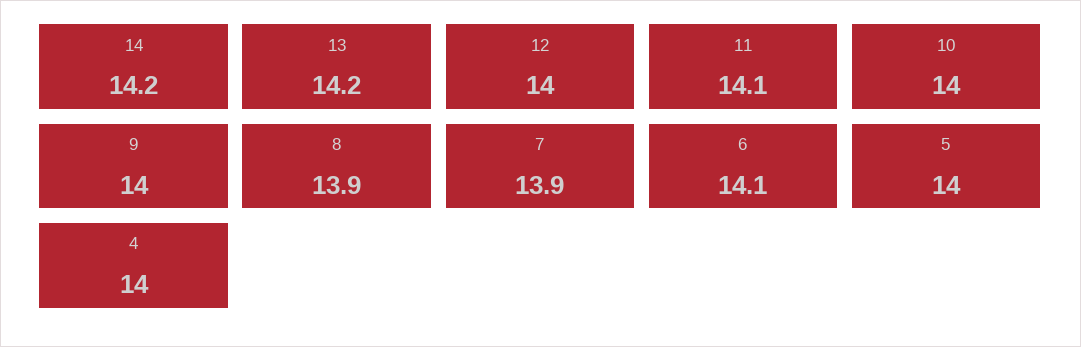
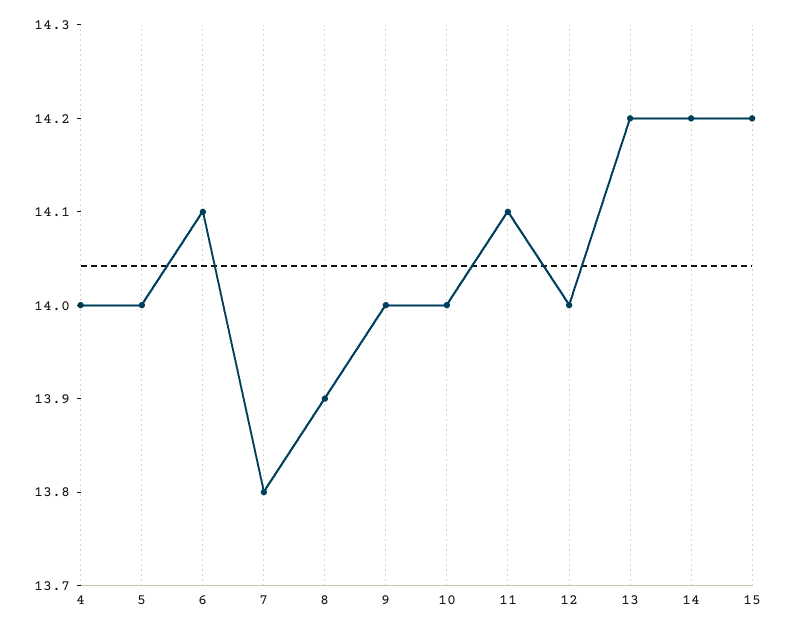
7: 13.9 -> 13.8
15: none -> 14.2

